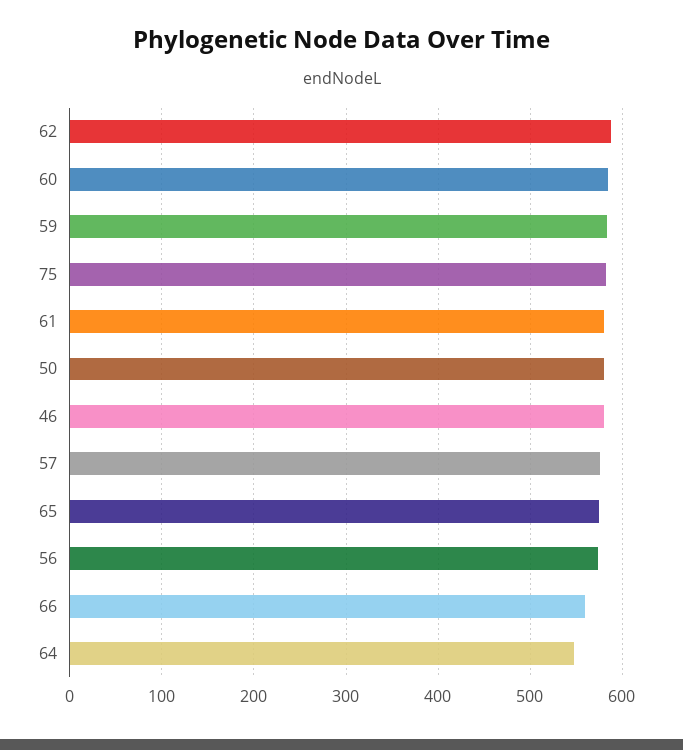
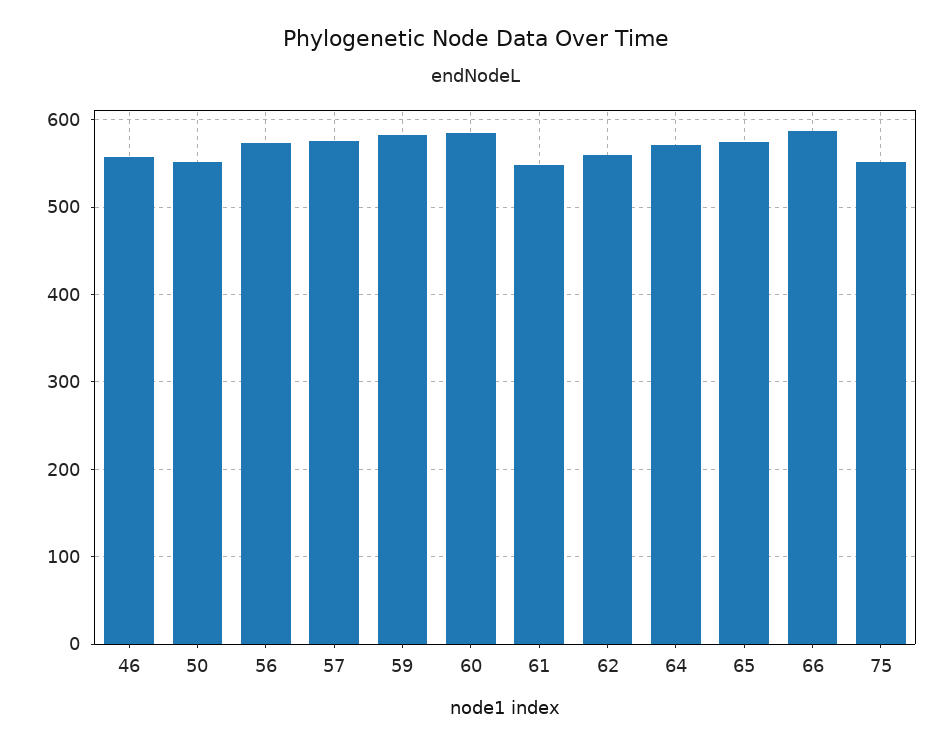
62: 590 -> 560
75: 580 -> 550
61: 580 -> 550
50: 580 -> 550
46: 580 -> 560
66: 560 -> 590
64: 550 -> 570

